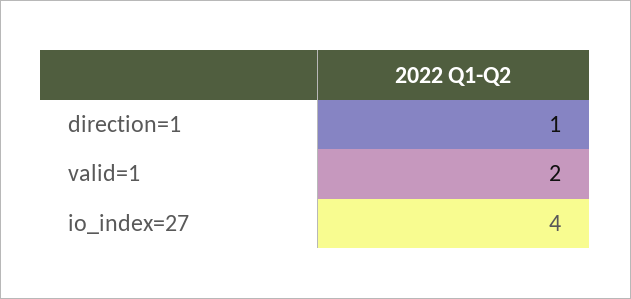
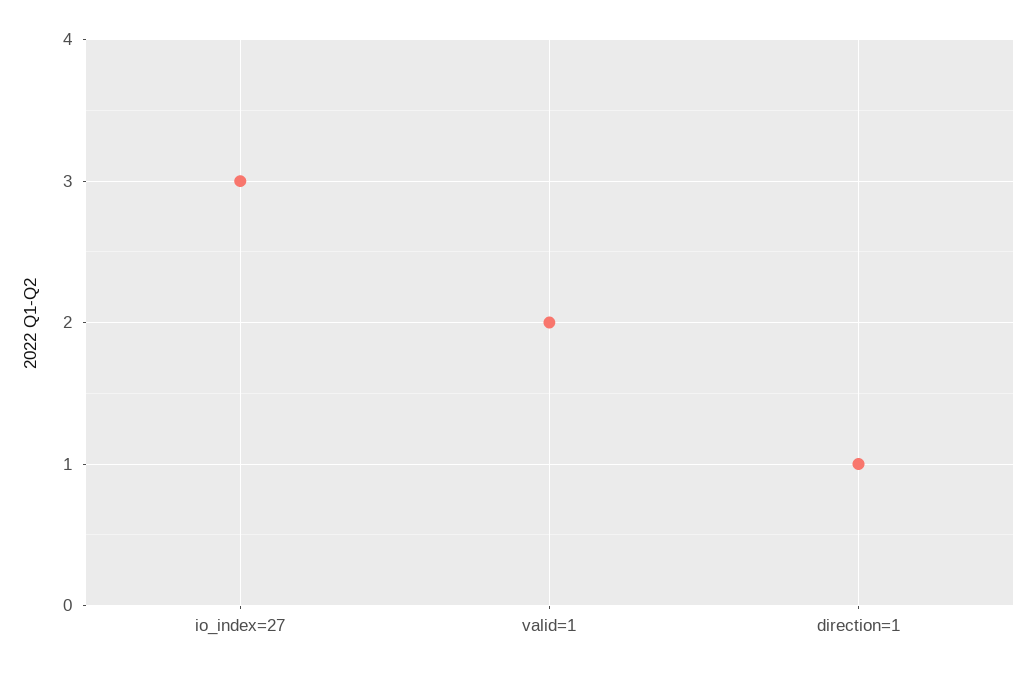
io_index=27: 4 -> 3

